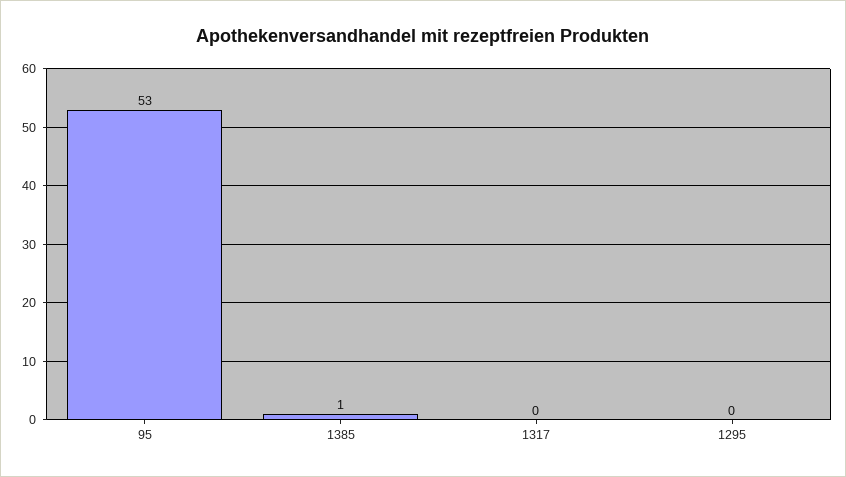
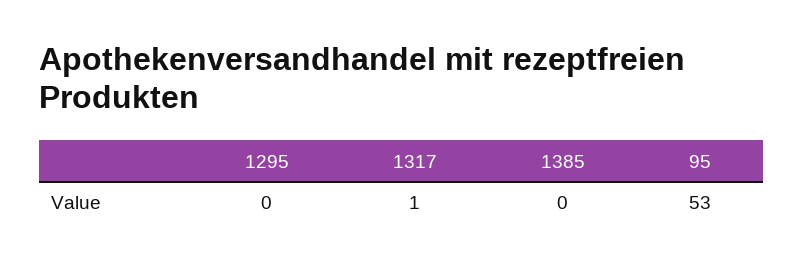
1385: 1 -> 0
1317: 0 -> 1

